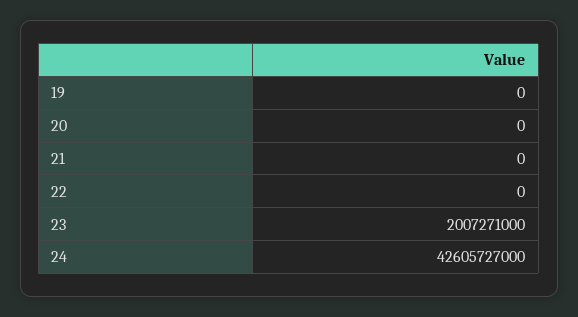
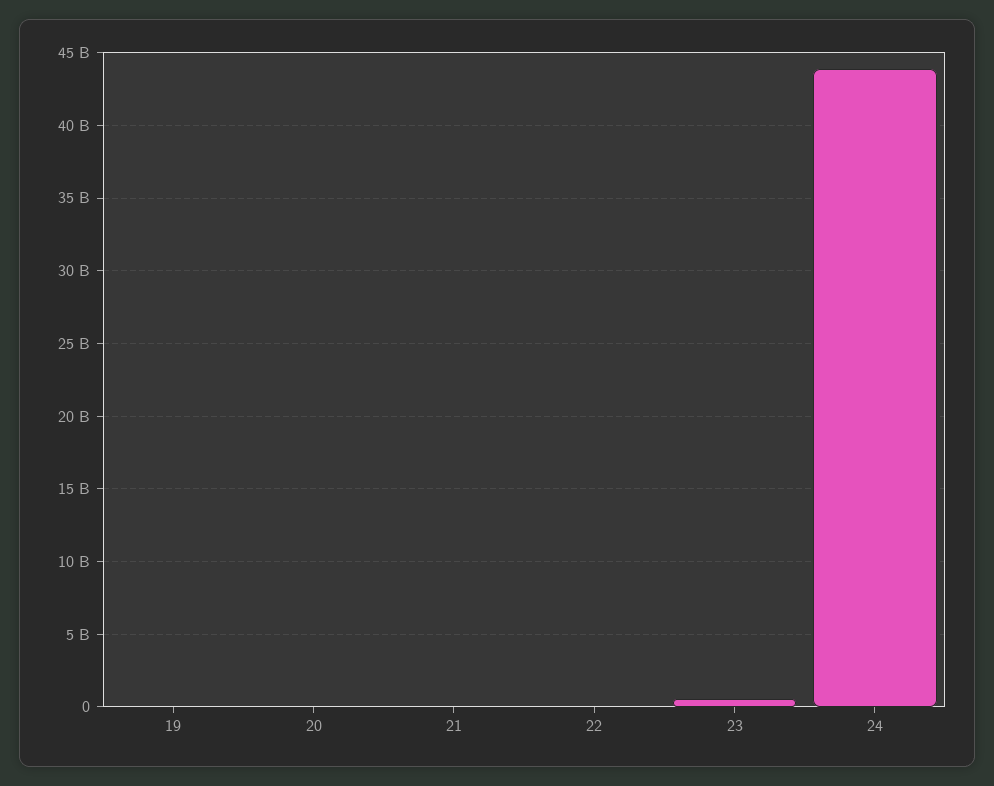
23: 2007271000 -> 500000000
24: 42605727000 -> 44000000000

